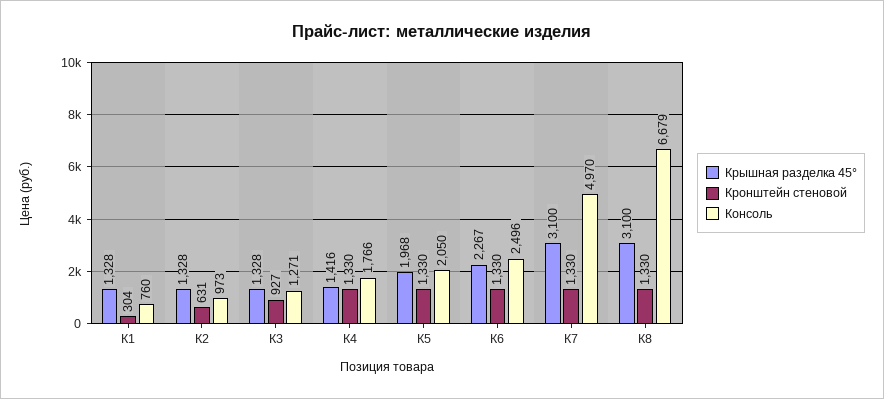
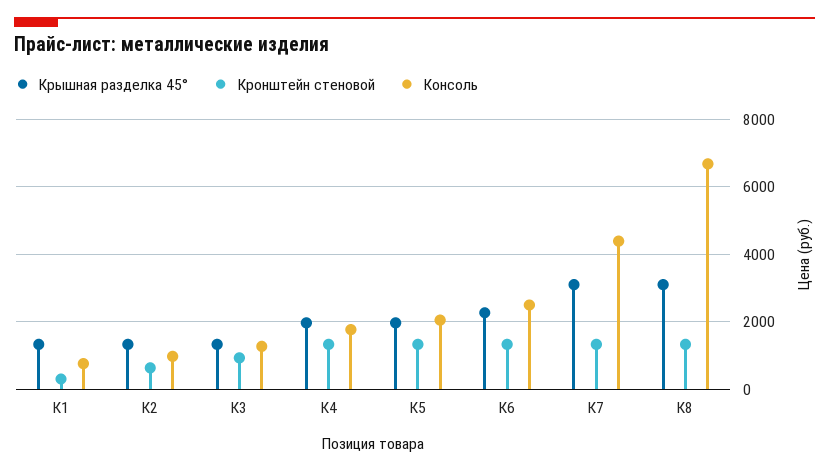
Крышная разделка 45°, К4: 1416 -> 2000
Консоль, К7: 4970 -> 4400

